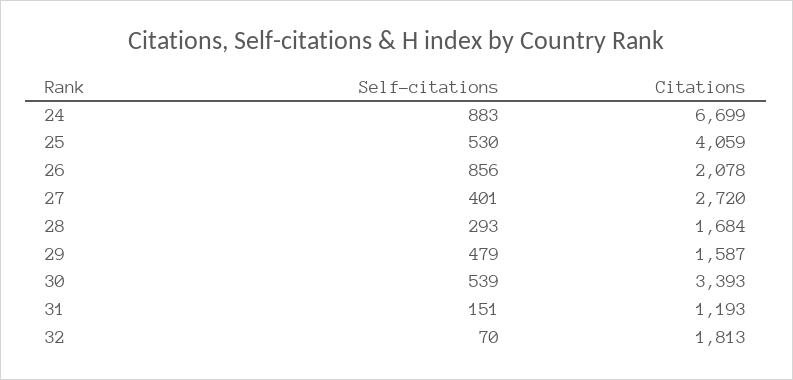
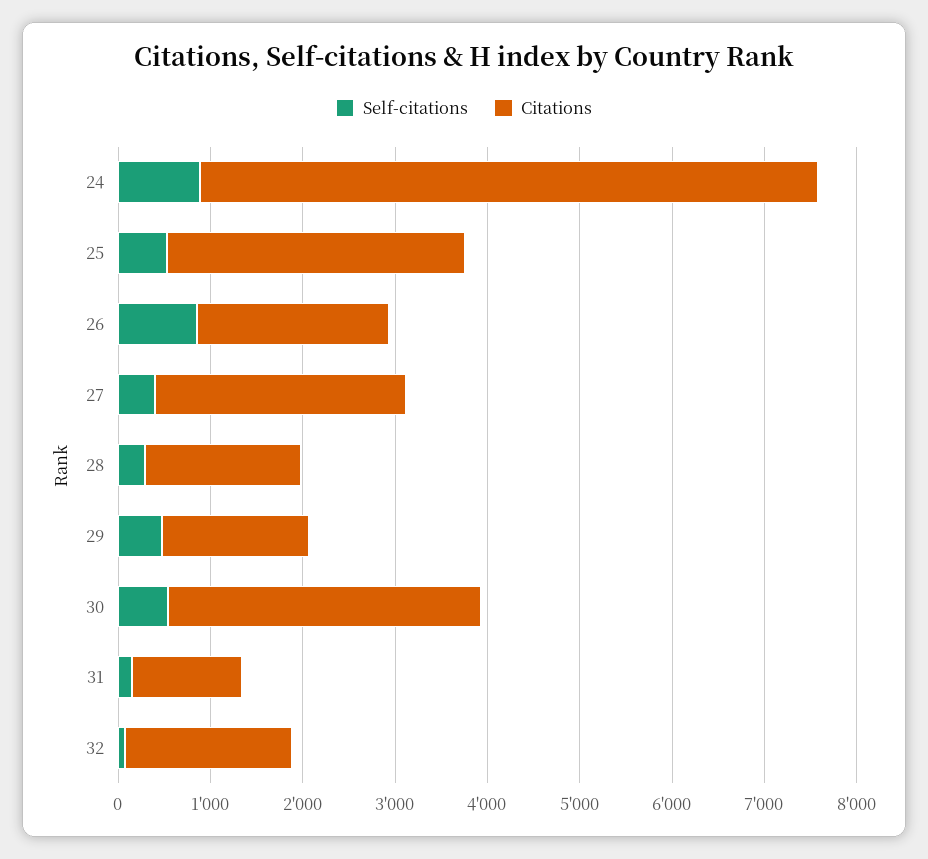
Citations, 25: 4059 -> 3200

